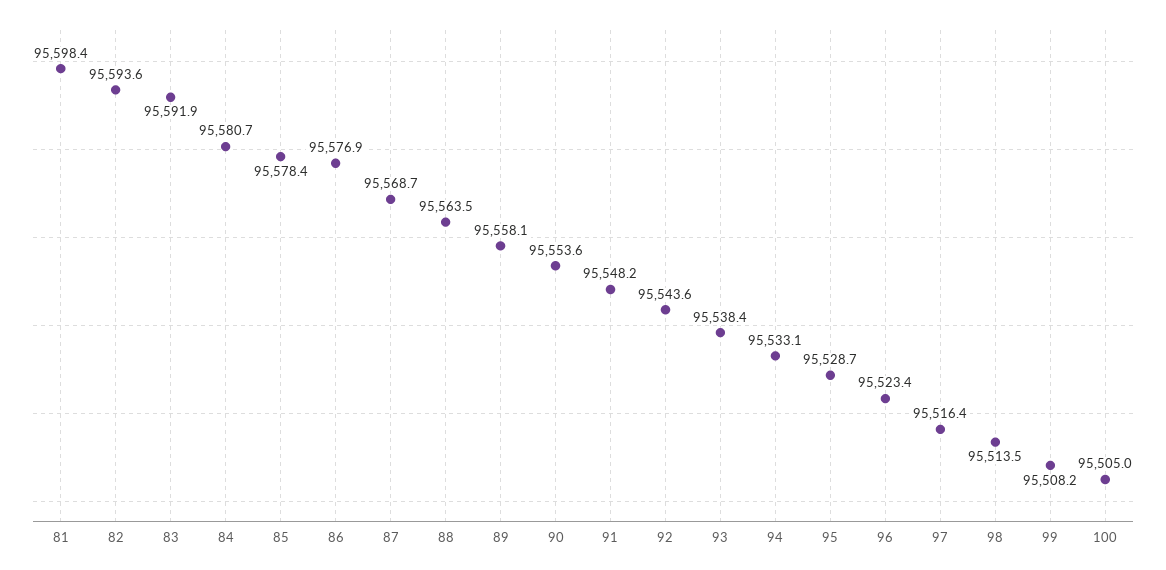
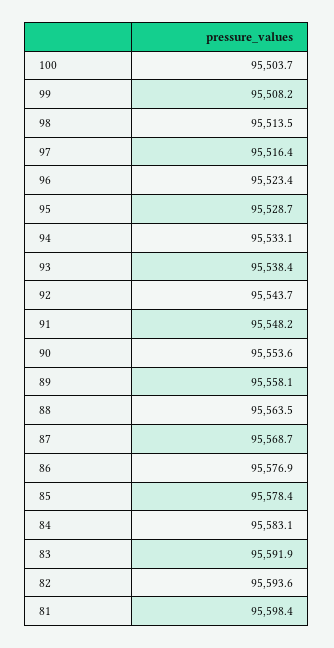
84: 95580.7 -> 95583.1
92: 95543.6 -> 95543.7
100: 95505 -> 95503.7

